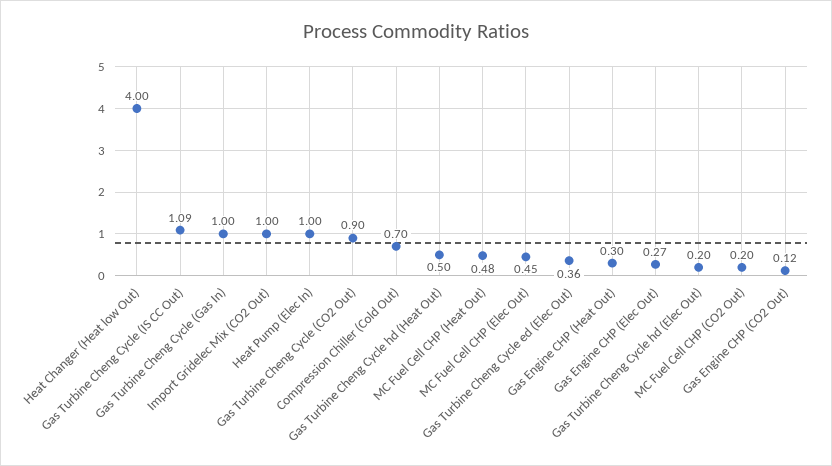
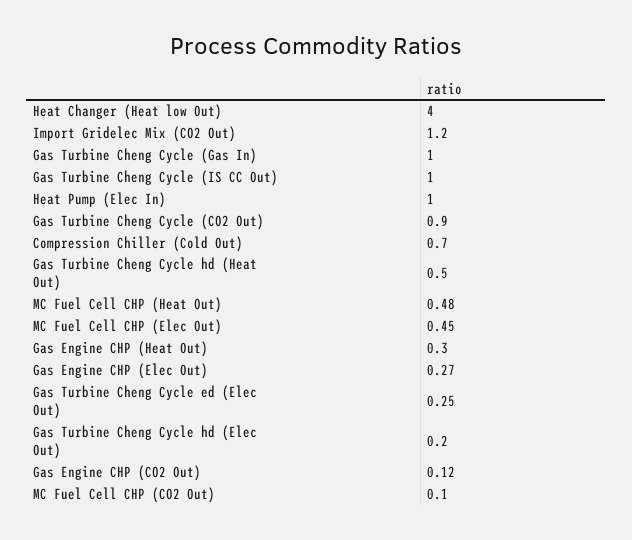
Gas Turbine Cheng Cycle (IS CC Out): 1.09 -> 1
Import Gridelec Mix (CO2 Out): 1 -> 1.2
Gas Turbine Cheng Cycle ed (Elec Out): 0.36 -> 0.25
MC Fuel Cell CHP (CO2 Out): 0.2 -> 0.1

